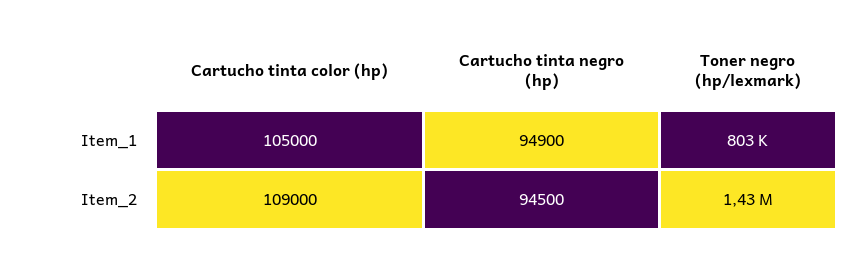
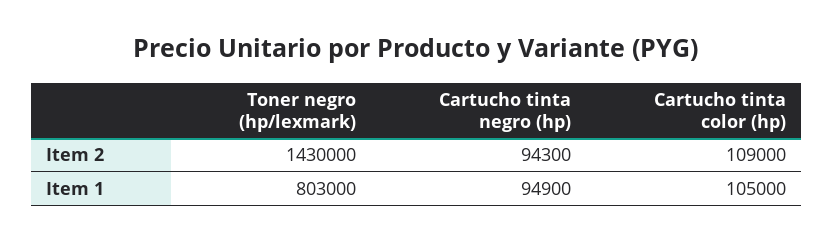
Cartucho tinta negro (hp), Item_2: 94500 -> 94300

